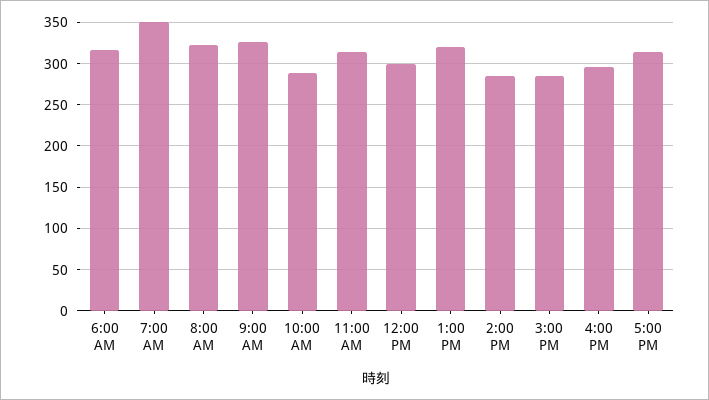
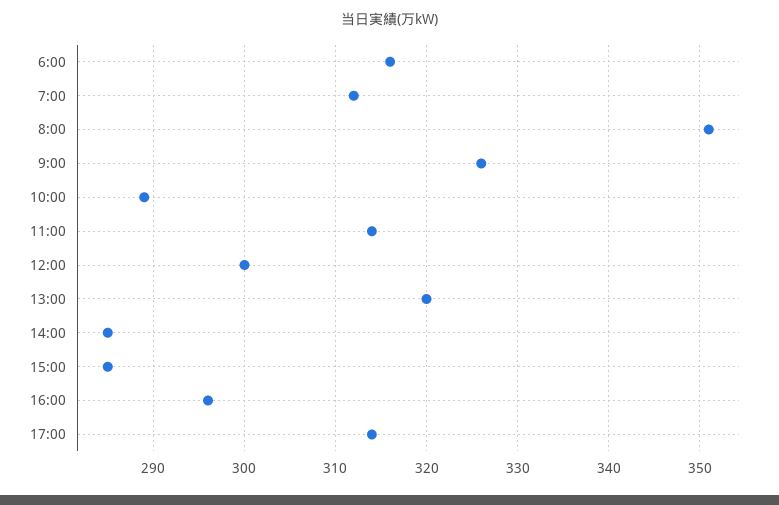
7:00 AM: 350 -> 312
8:00 AM: 320 -> 351

